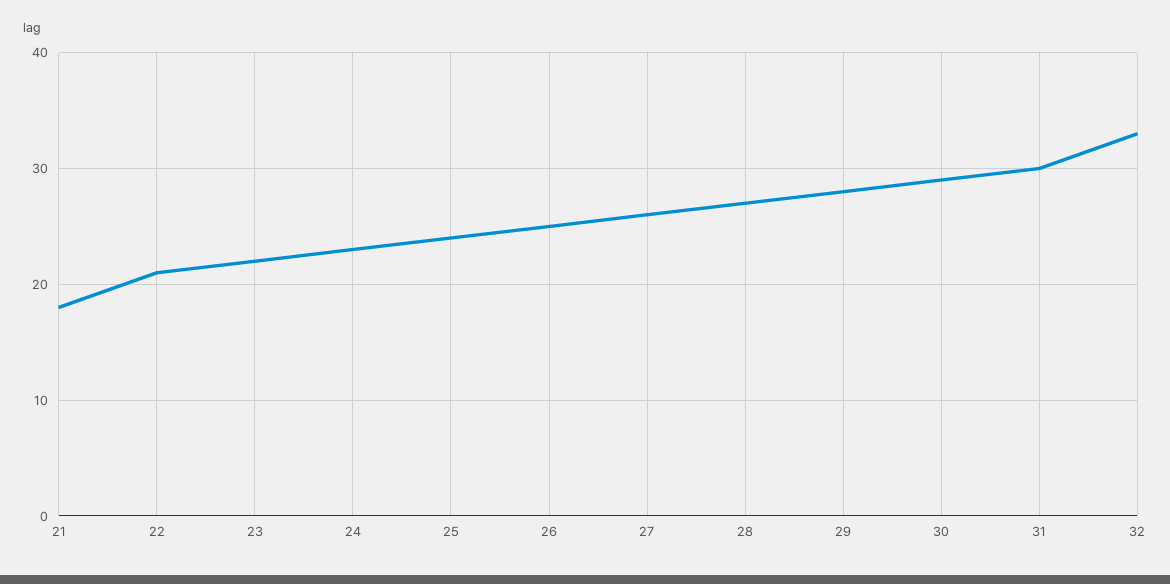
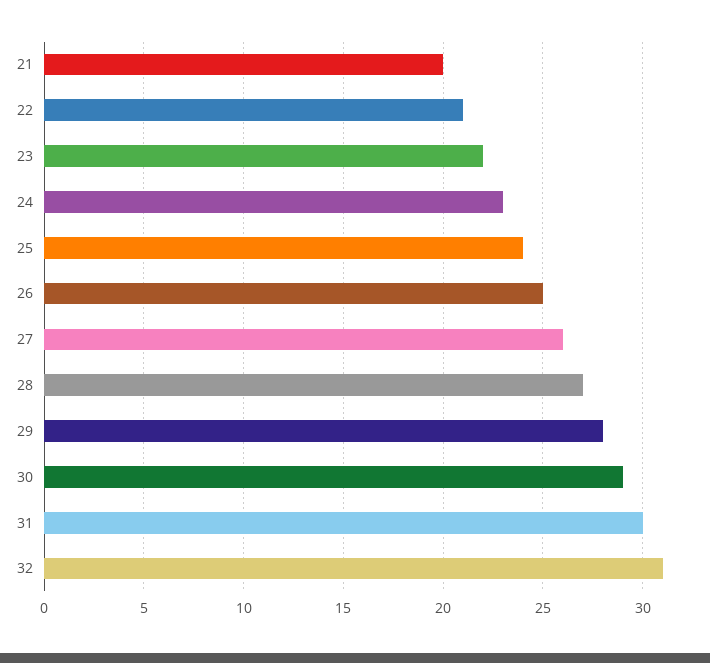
21: 18 -> 20
32: 33 -> 31

